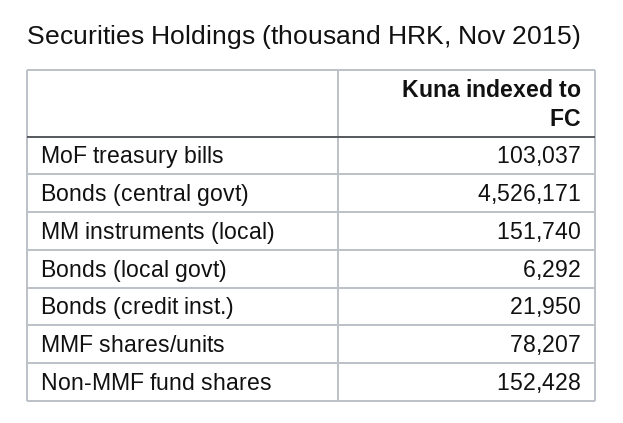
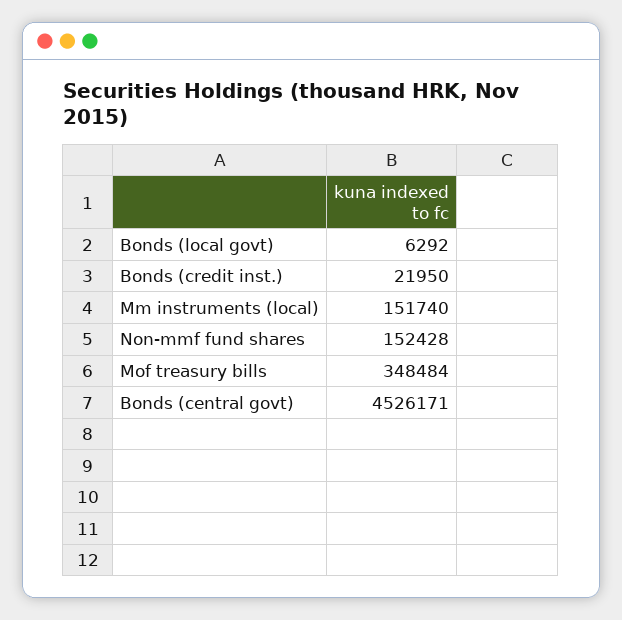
MoF treasury bills: 103037 -> 348484
MMF shares/units: 78207 -> none

